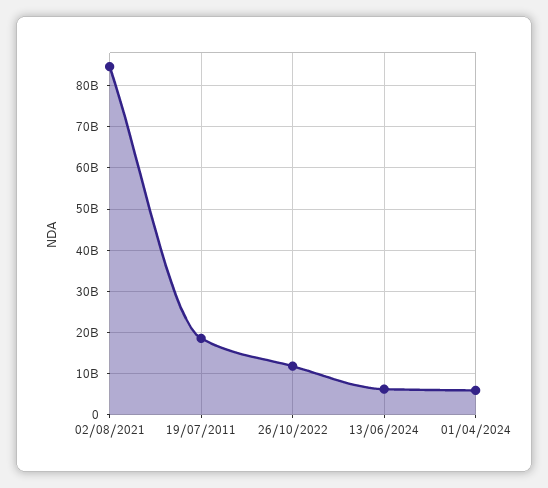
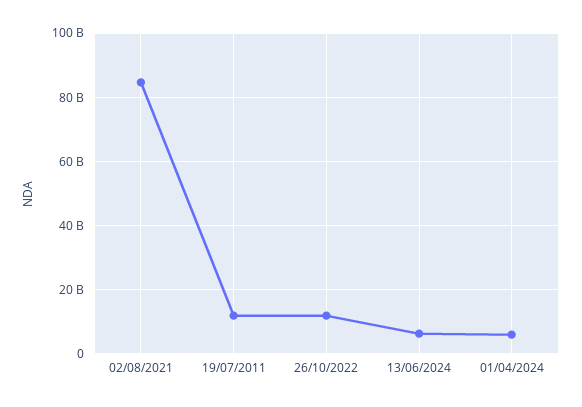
19/07/2011: 18000000000 -> 12000000000

